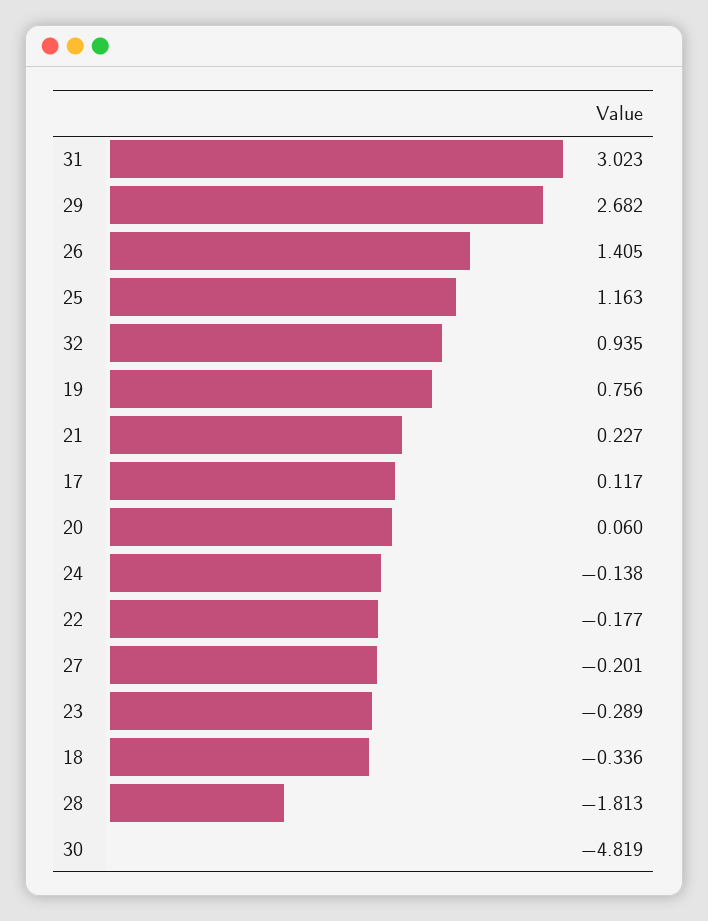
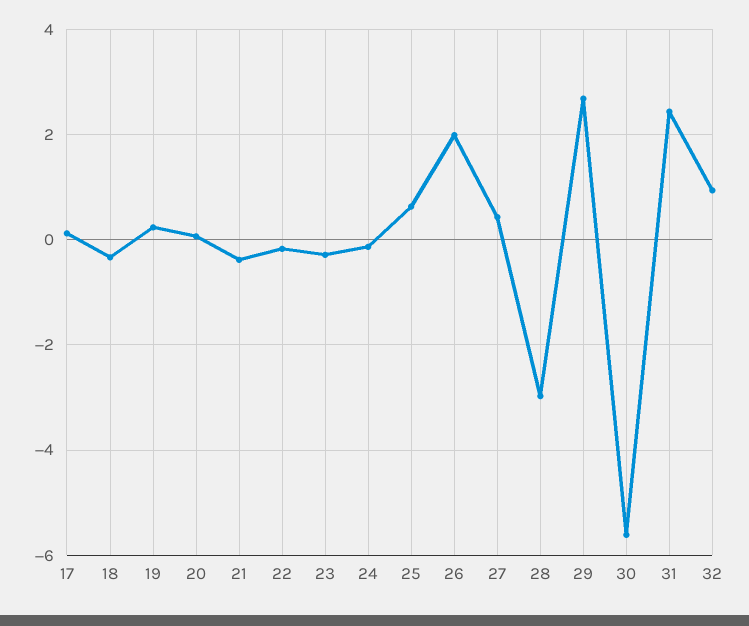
31: 3.023 -> 2.4
26: 1.405 -> 2
25: 1.163 -> 0.6
19: 0.756 -> 0.2
21: 0.227 -> -0.4
27: -0.201 -> 0.4
28: -1.813 -> -3
30: -4.819 -> -5.6

